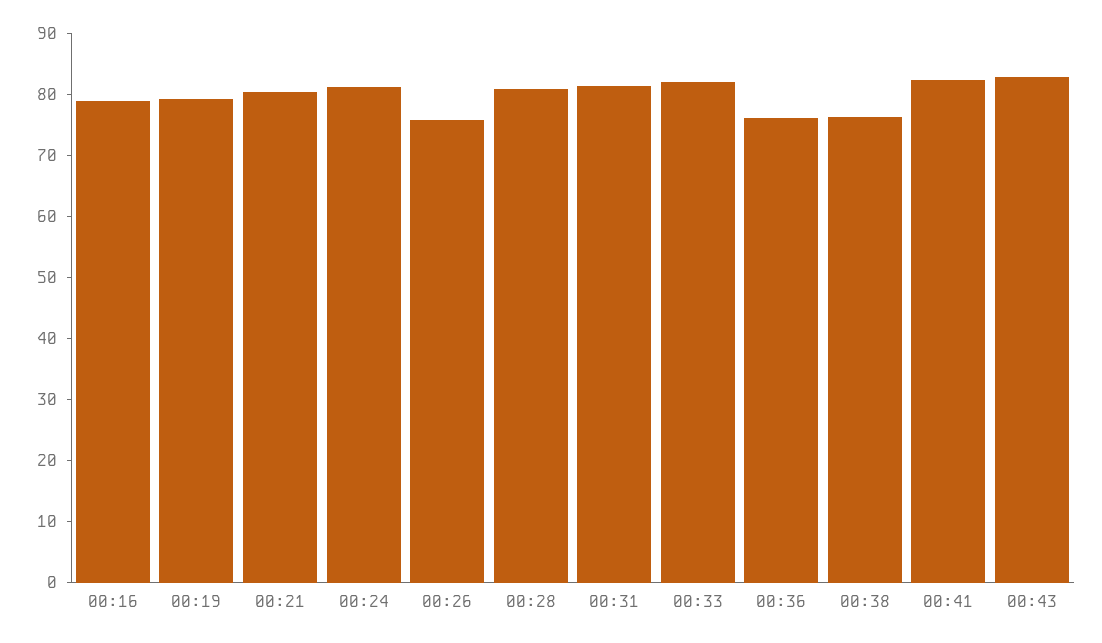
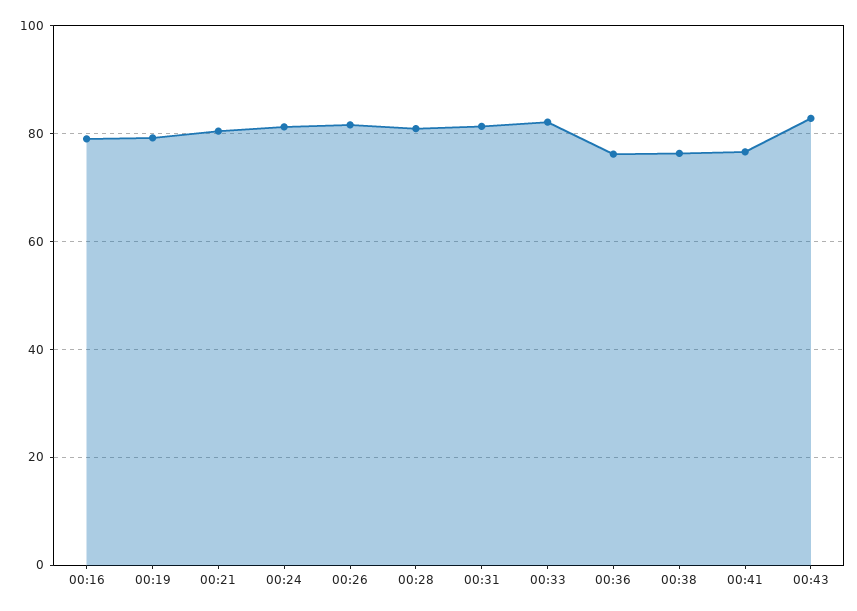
00:26: 76 -> 82
00:41: 82 -> 76

